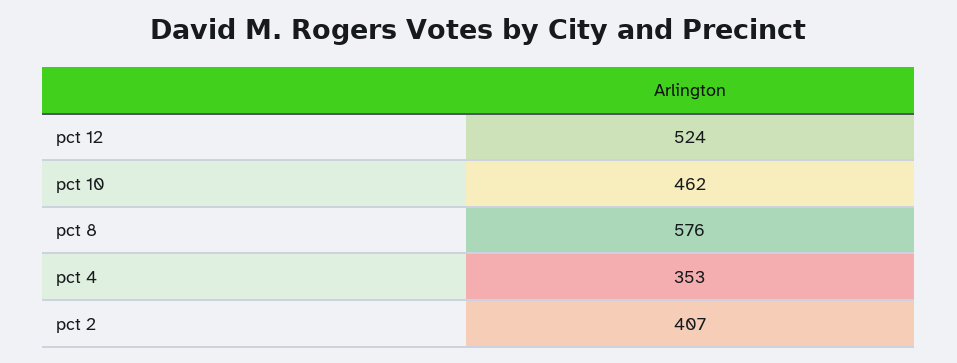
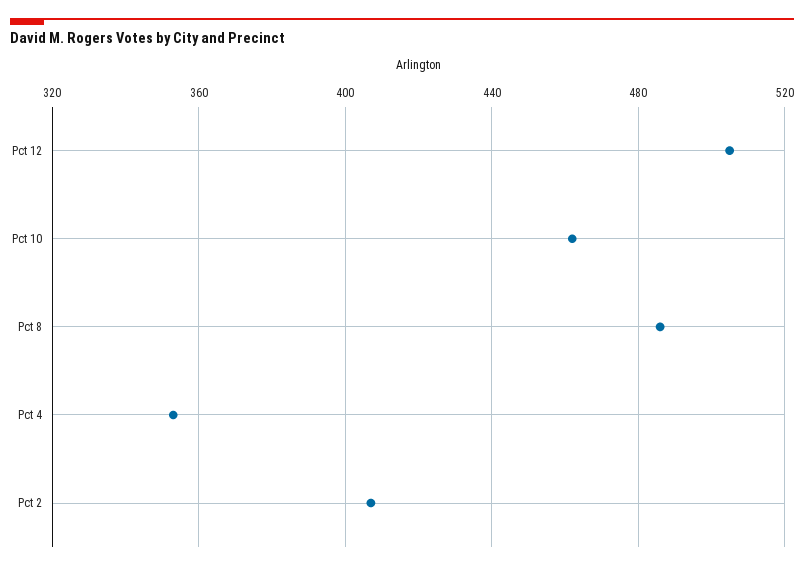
pct 12: 524 -> 505
pct 8: 576 -> 485

